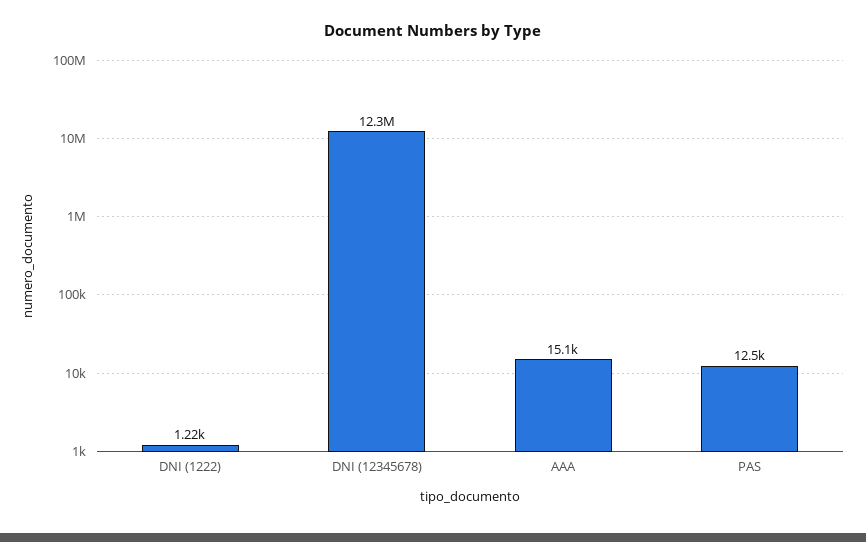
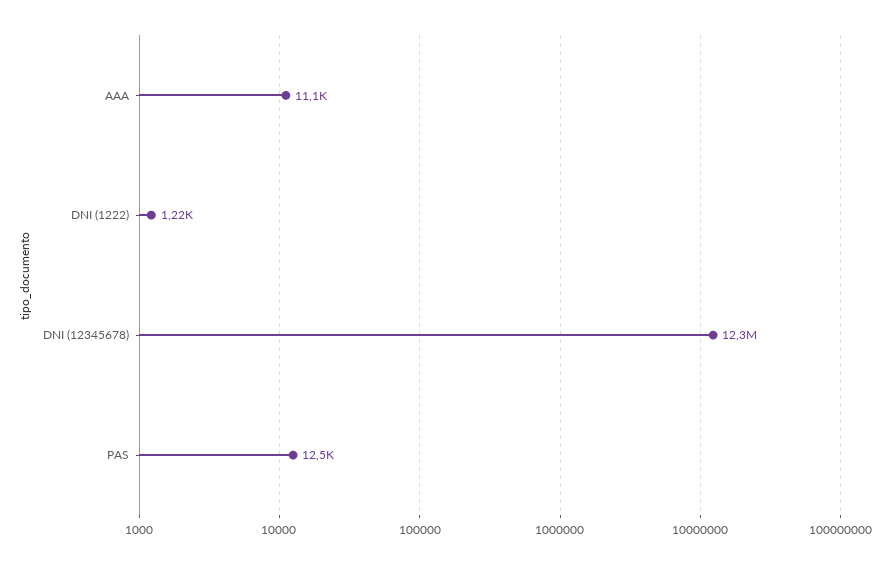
AAA: 15100 -> 11100

